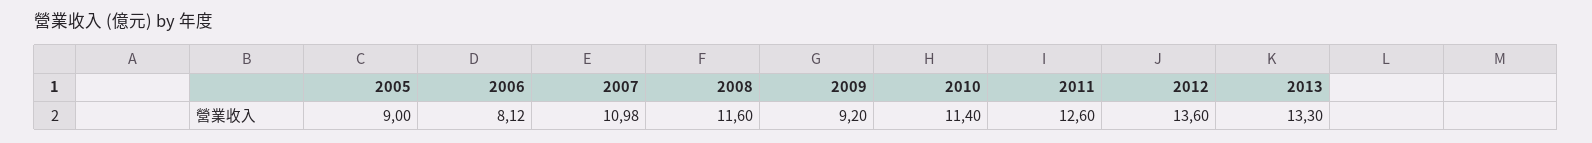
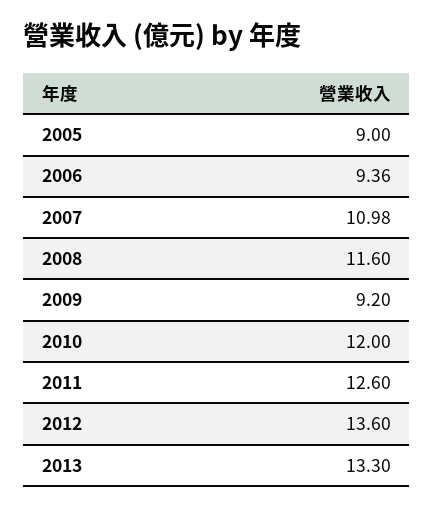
2006: 8.12 -> 9.36
2010: 11.4 -> 12

